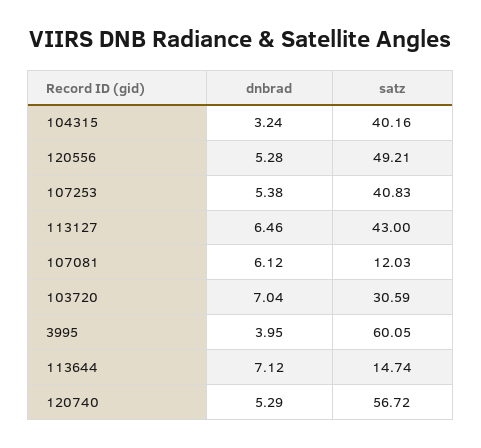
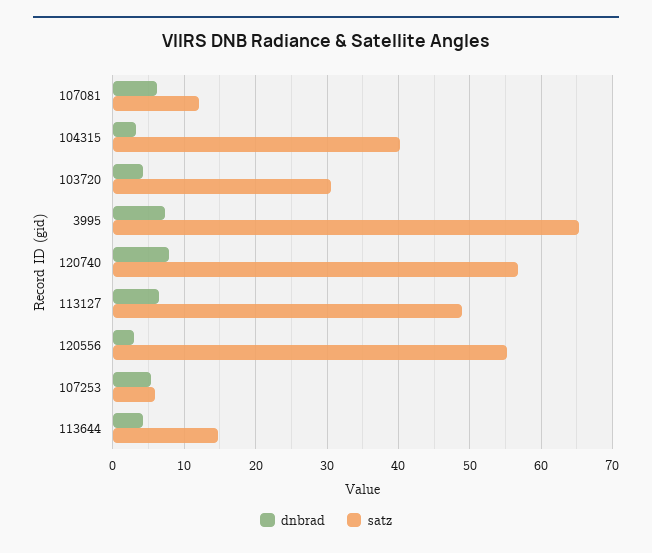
dnbrad, 120556: 5.28 -> 3
satz, 120556: 49.21 -> 55
satz, 107253: 40.83 -> 6
satz, 113127: 43 -> 49
dnbrad, 103720: 7.04 -> 4
dnbrad, 3995: 3.95 -> 7
satz, 3995: 60.05 -> 65
dnbrad, 113644: 7.12 -> 4
dnbrad, 120740: 5.29 -> 8

